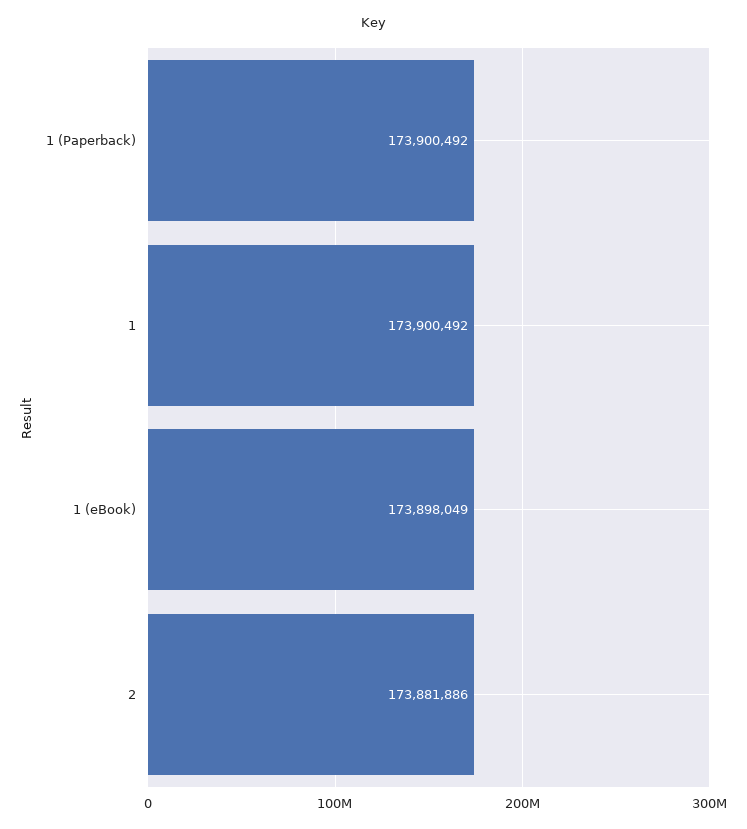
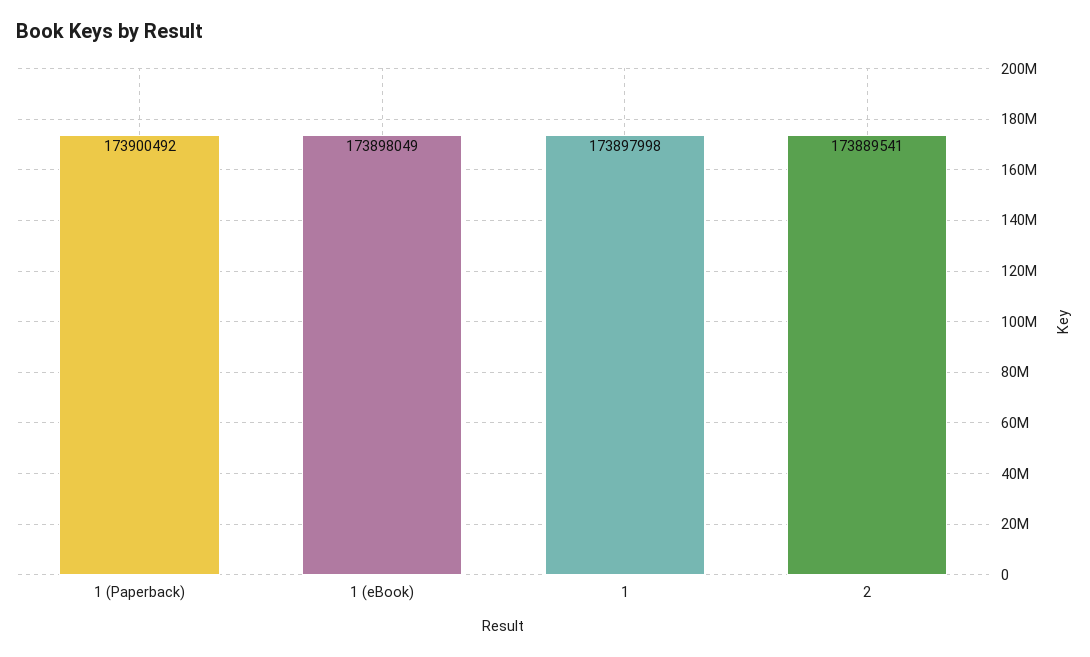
1: 173900492 -> 173897998
2: 173881886 -> 173889541

